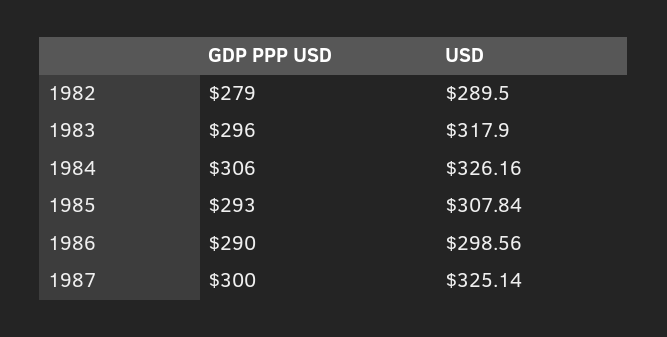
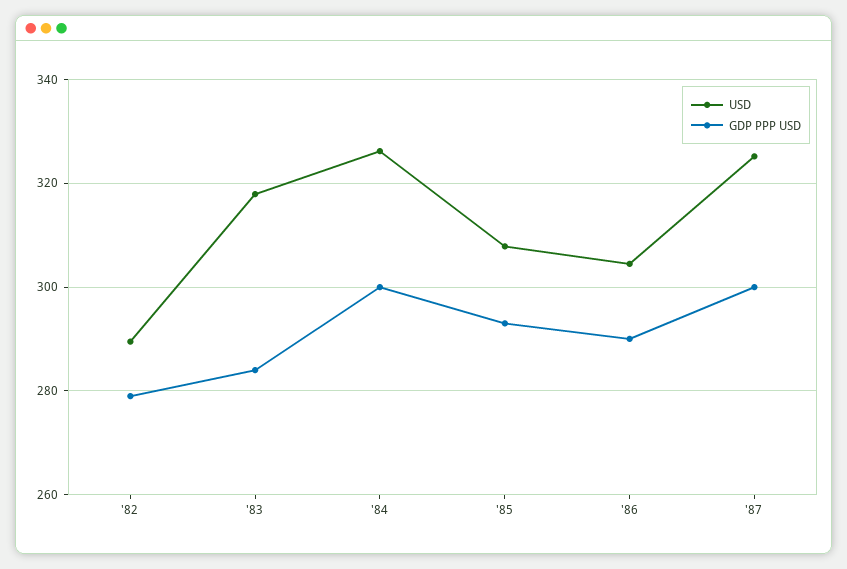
GDP PPP USD, 1983: 296 -> 284
GDP PPP USD, 1984: 306 -> 300
USD, 1986: 298.56 -> 304

